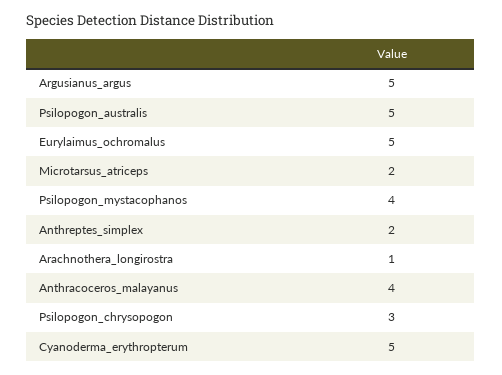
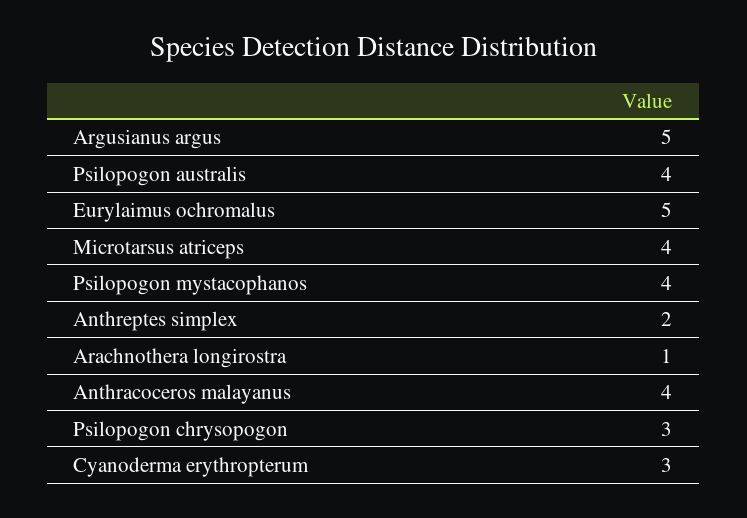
Psilopogon_australis: 5 -> 4
Microtarsus_atriceps: 2 -> 4
Cyanoderma_erythropterum: 5 -> 3

